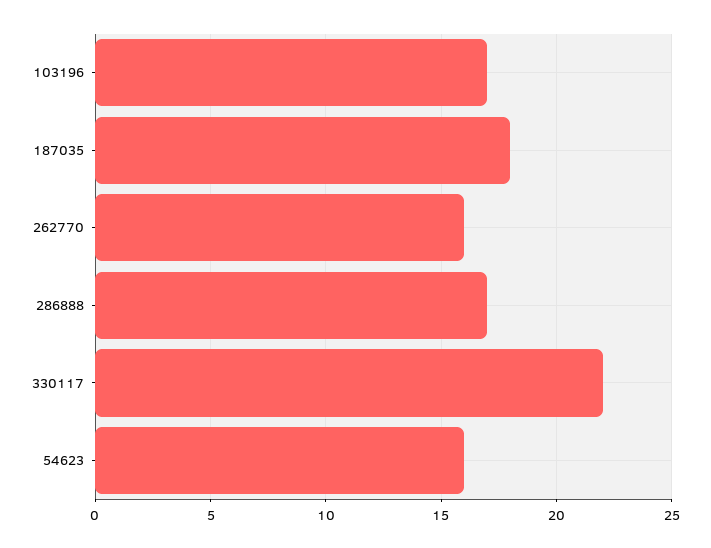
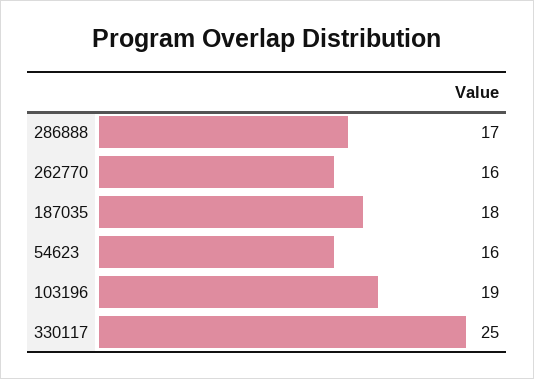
103196: 17 -> 19
330117: 22 -> 25

